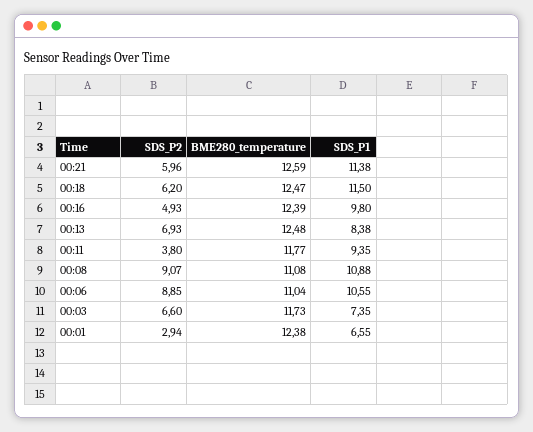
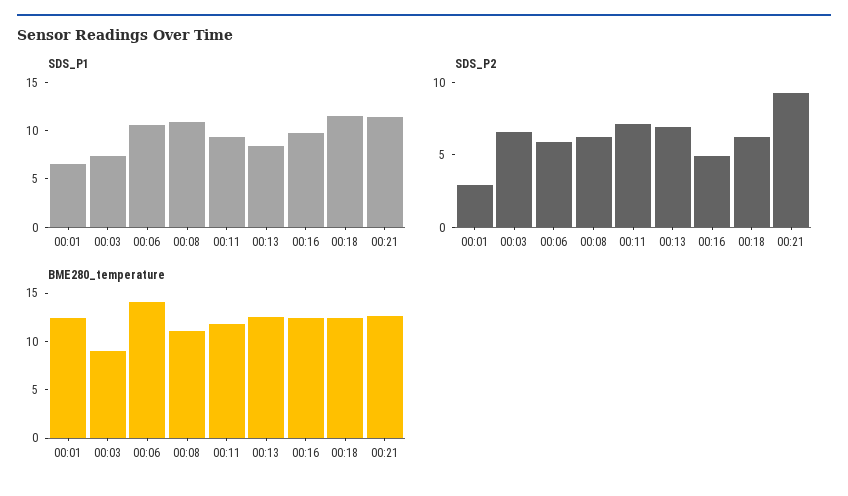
SDS_P2, 00:21: 5.96 -> 9
SDS_P2, 00:11: 3.8 -> 7
SDS_P2, 00:08: 9.07 -> 6
SDS_P2, 00:06: 8.85 -> 6
BME280_temperature, 00:06: 11.04 -> 14
BME280_temperature, 00:03: 11.73 -> 9

